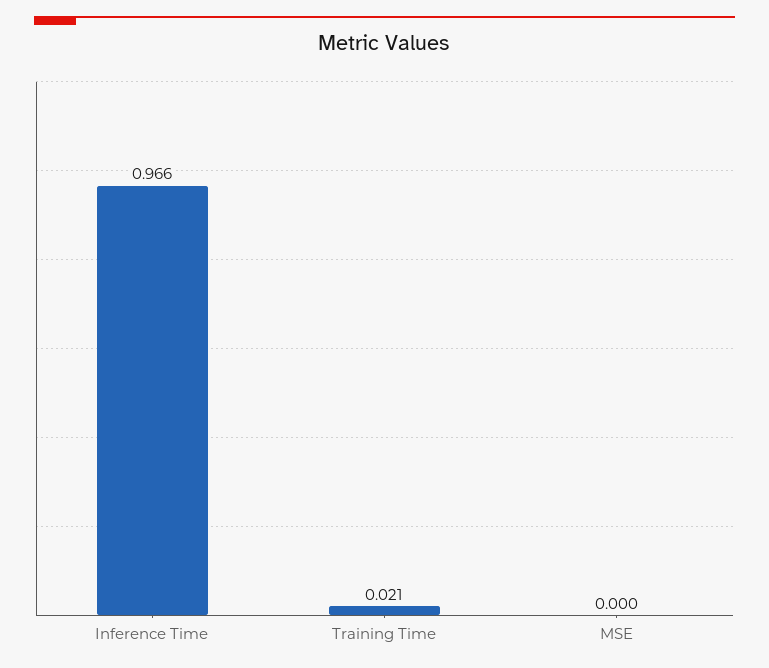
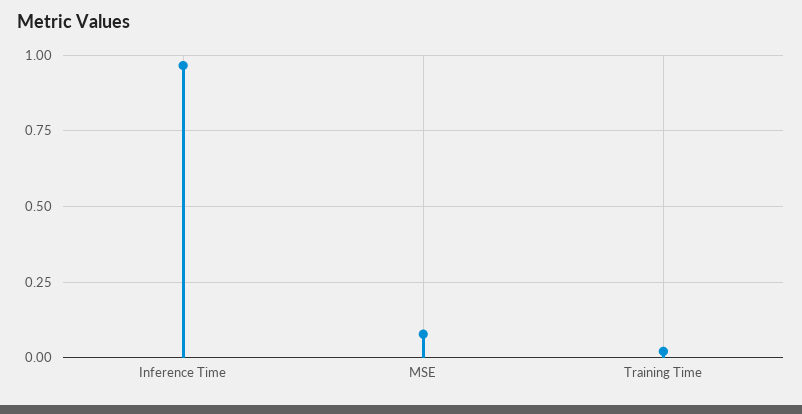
MSE: 0 -> 0.075

